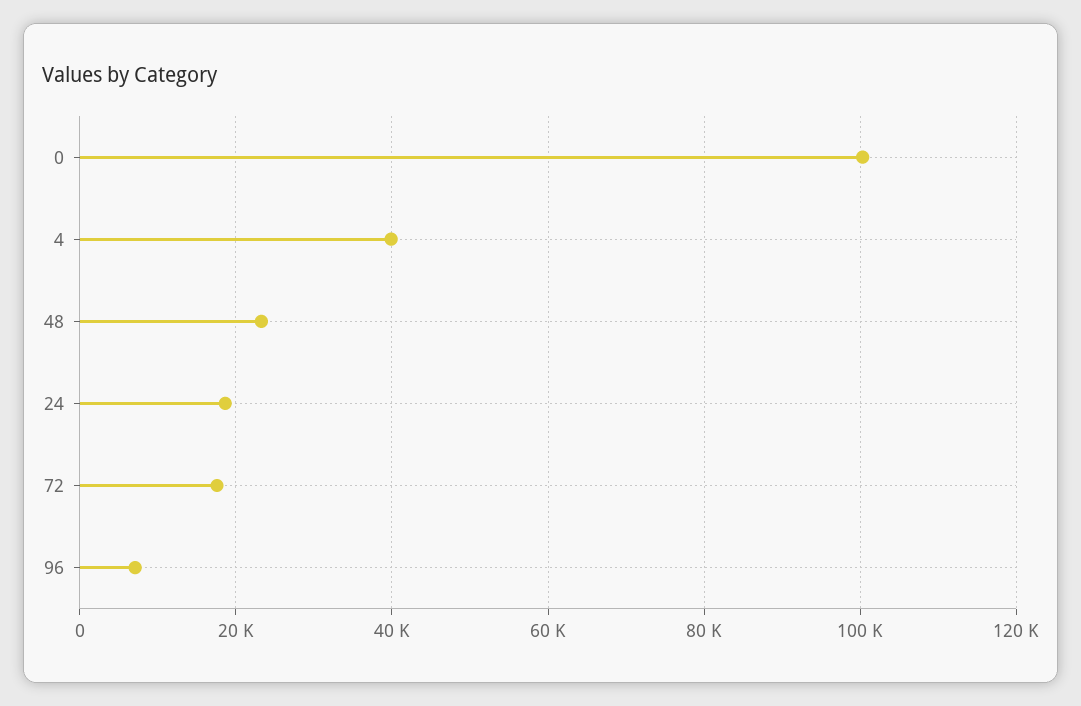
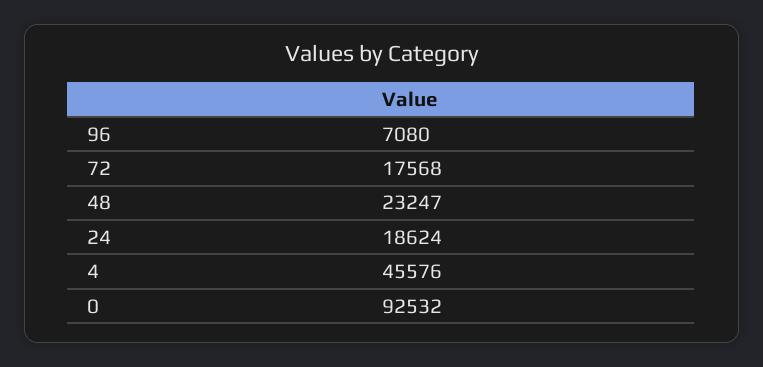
0: 100000 -> 92532
4: 40000 -> 45576

